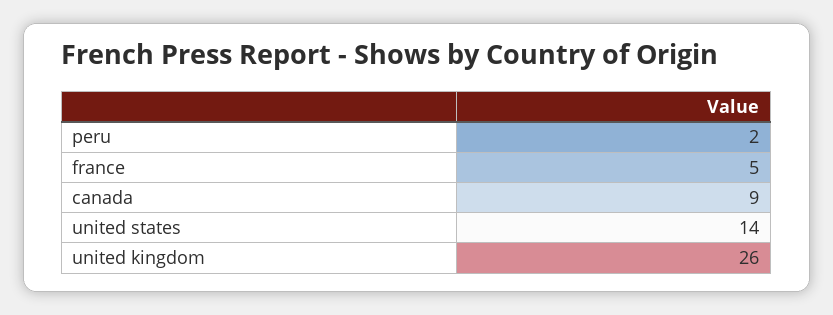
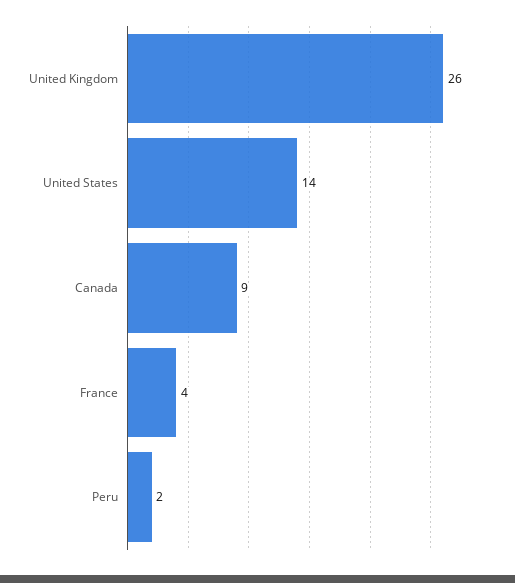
france: 5 -> 4

